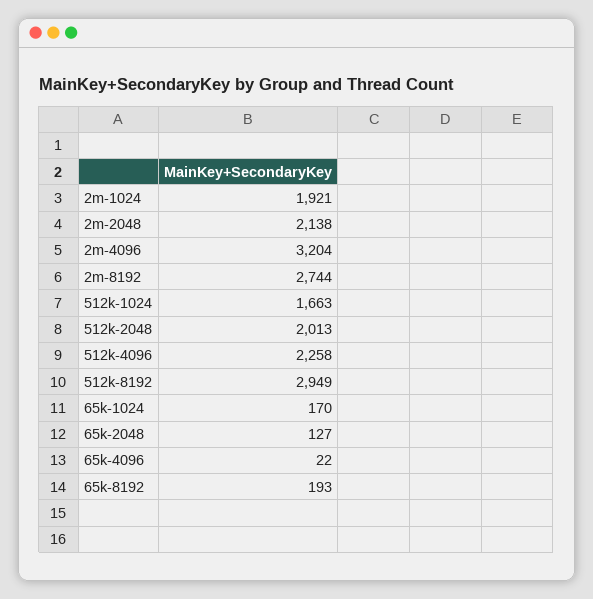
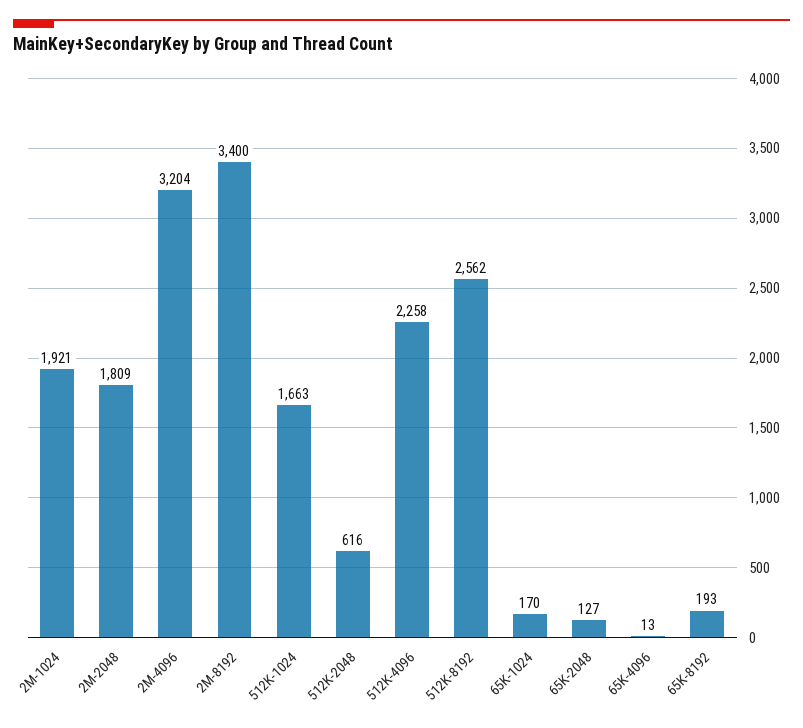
2m-2048: 2138 -> 1809
2m-8192: 2744 -> 3400
512k-2048: 2013 -> 616
512k-8192: 2949 -> 2562
65k-4096: 22 -> 13

